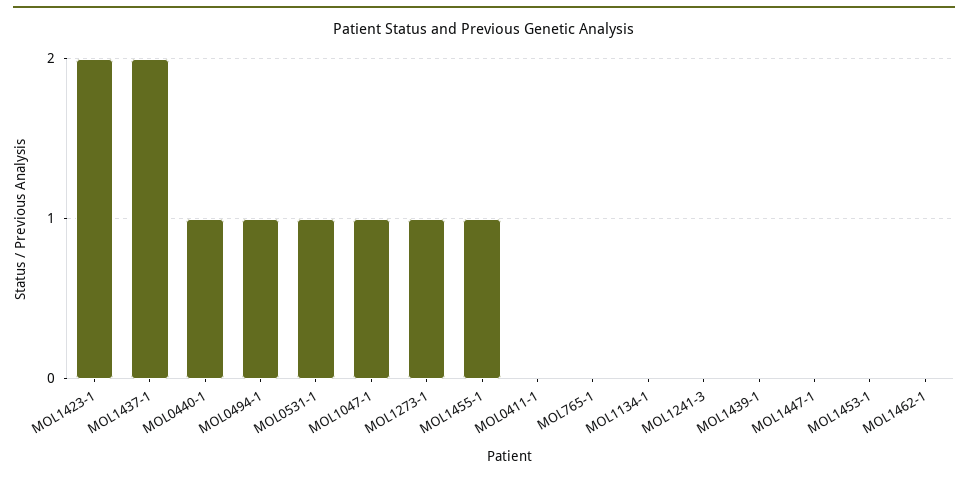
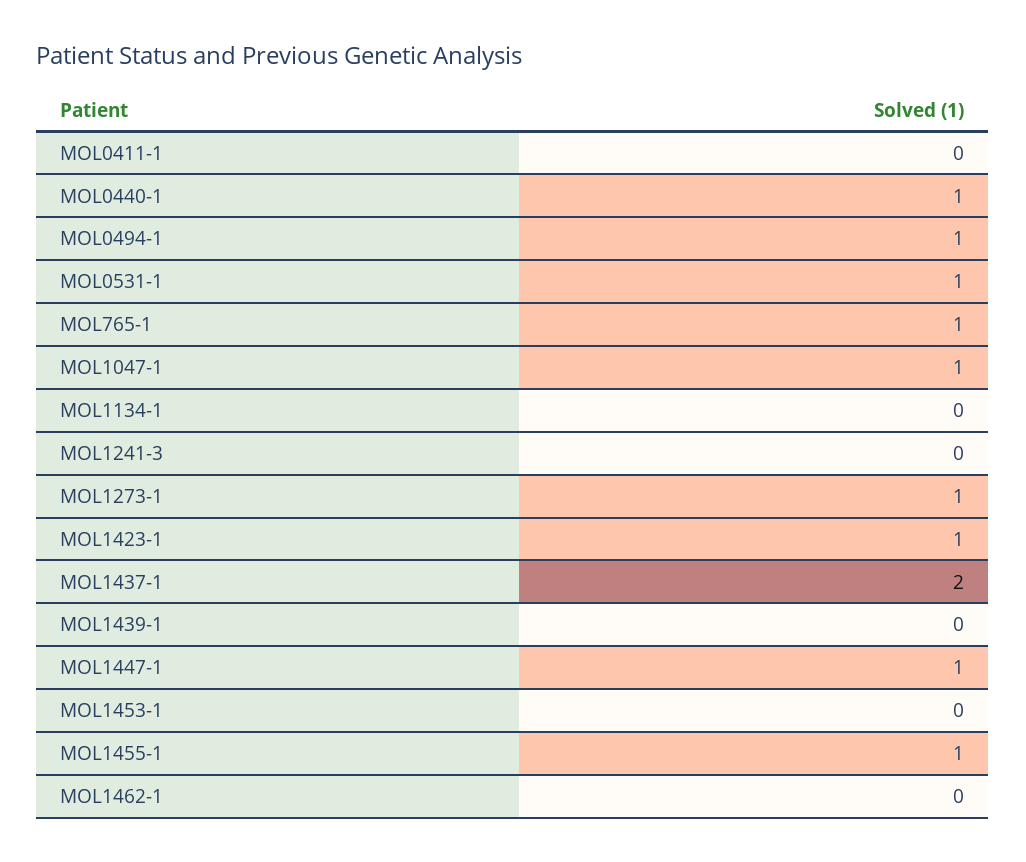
MOL1423-1: 2 -> 1
MOL765-1: 0 -> 1
MOL1447-1: 0 -> 1

